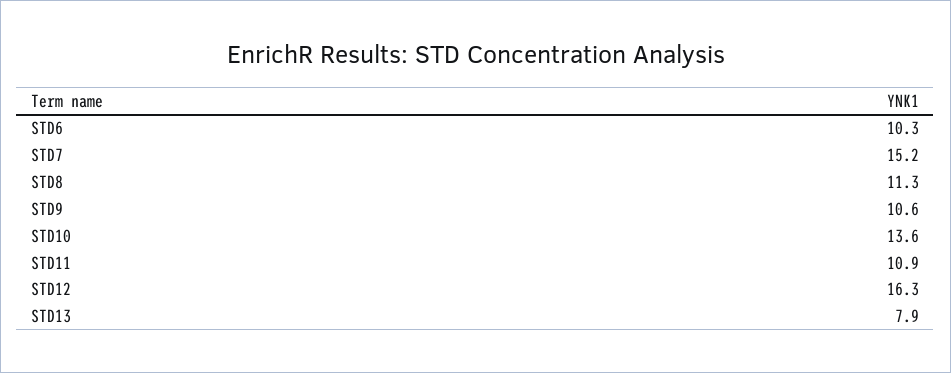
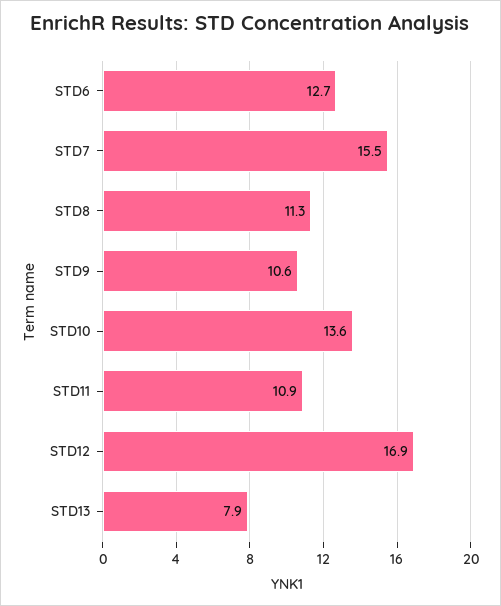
STD6: 10.3 -> 12.7
STD7: 15.2 -> 15.5
STD12: 16.3 -> 16.9

